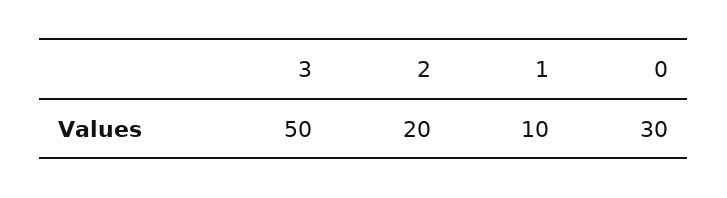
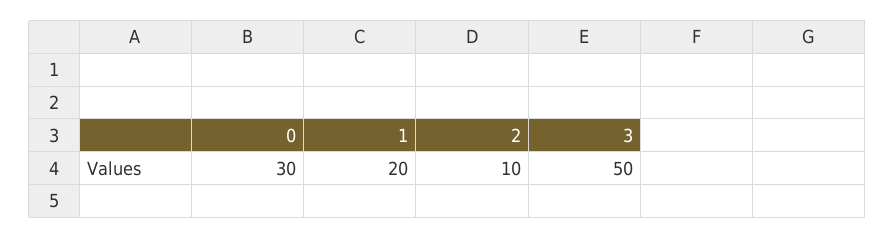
2: 20 -> 10
1: 10 -> 20

